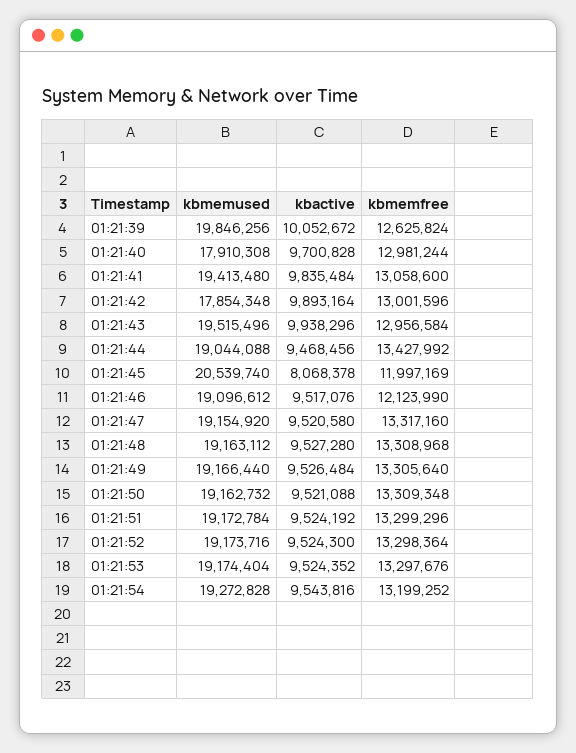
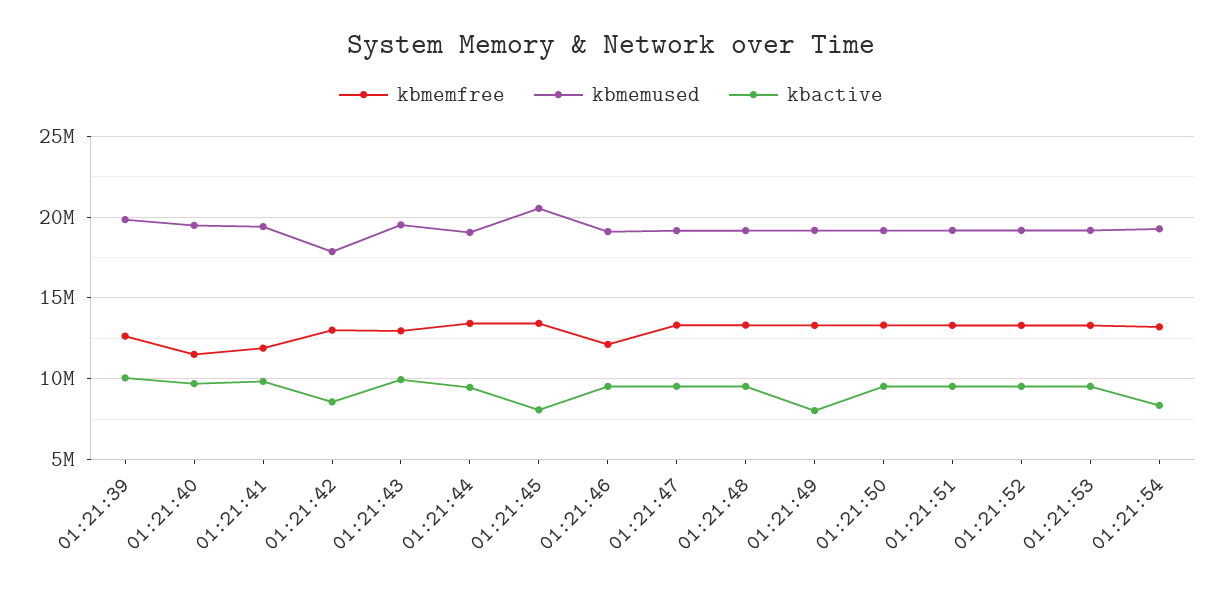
kbmemused, 01:21:40: 17910308 -> 19500000
kbmemfree, 01:21:40: 12981244 -> 11500000
kbmemfree, 01:21:41: 13058600 -> 12000000
kbactive, 01:21:42: 9893164 -> 8500000
kbmemfree, 01:21:45: 11997169 -> 13500000
kbactive, 01:21:49: 9526484 -> 8000000
kbactive, 01:21:54: 9543816 -> 8500000

